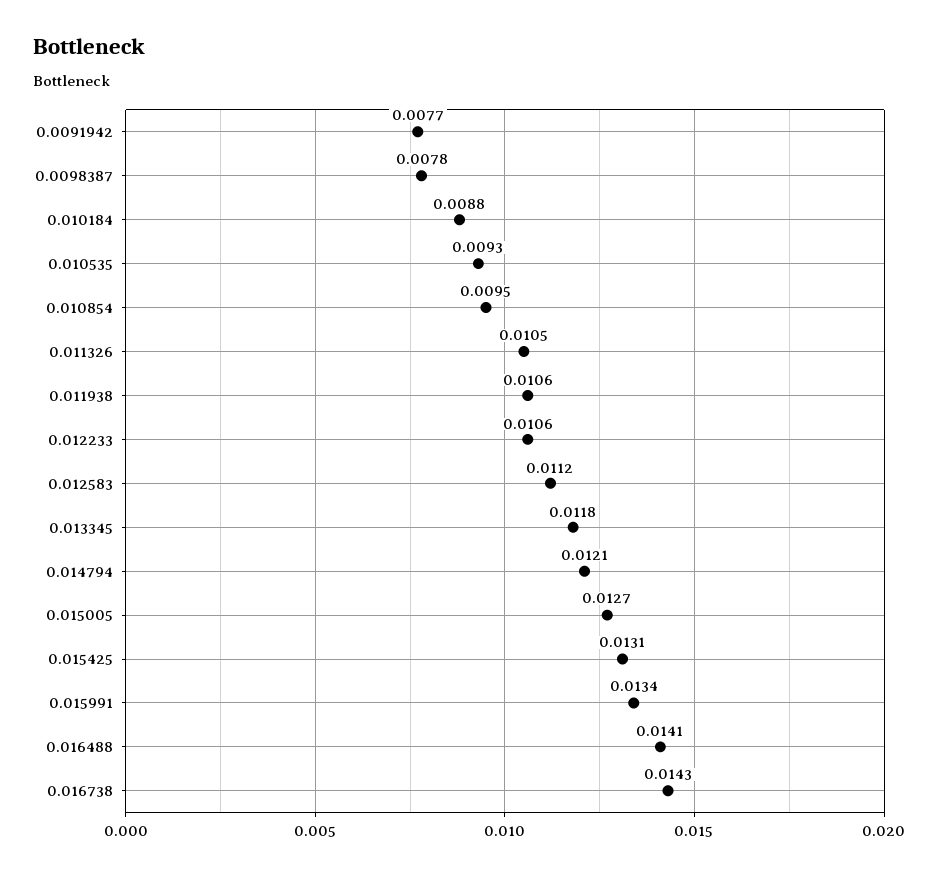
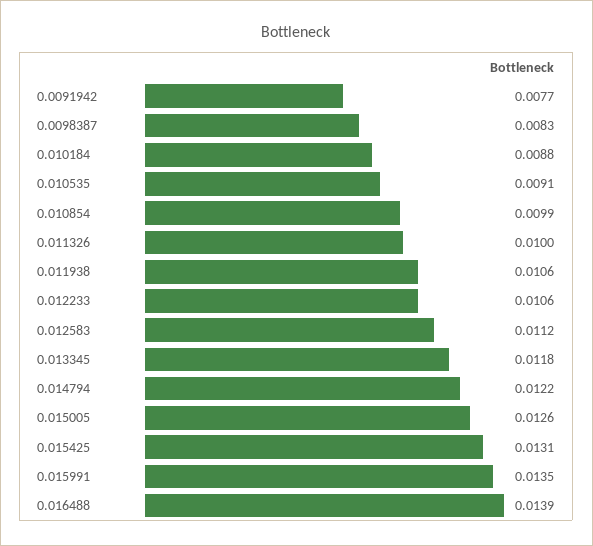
0.0098387: 0.0078 -> 0.0083
0.010535: 0.0093 -> 0.0091
0.010854: 0.0095 -> 0.0099
0.011326: 0.0105 -> 0.01
0.014794: 0.0121 -> 0.0122
0.015005: 0.0127 -> 0.0126
0.015991: 0.0134 -> 0.0135
0.016488: 0.0141 -> 0.0139
0.016738: 0.0143 -> none

